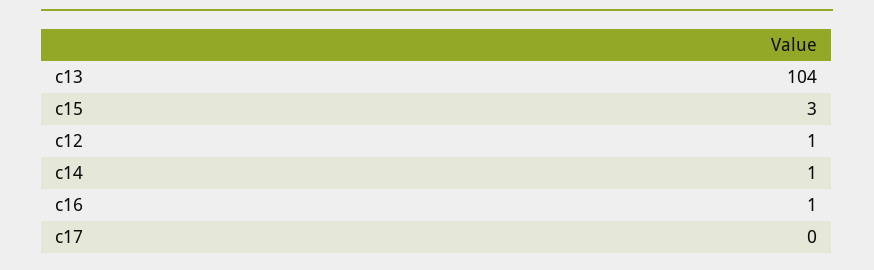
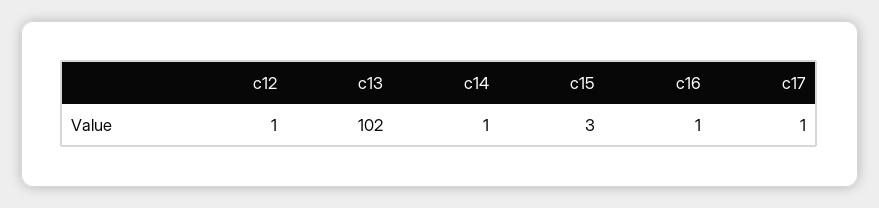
c13: 104 -> 102
c17: 0 -> 1

